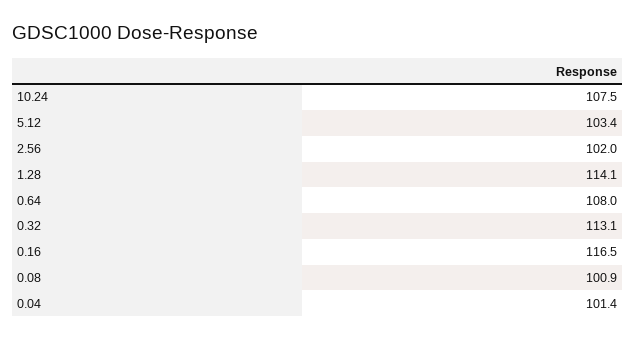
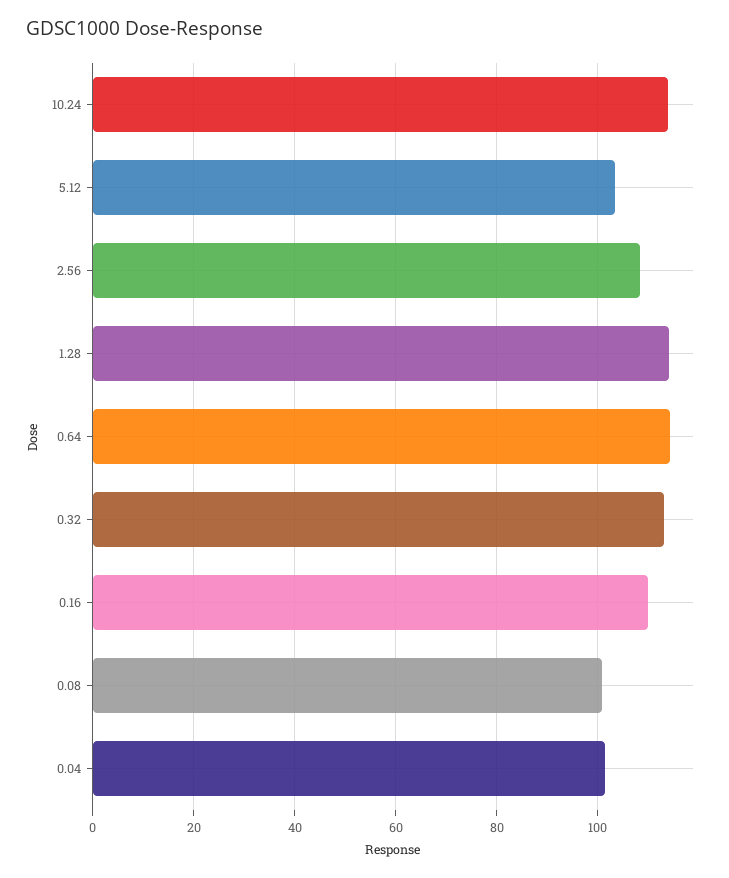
10.24: 107.5 -> 114
2.56: 102 -> 108
0.64: 108 -> 114
0.16: 116.5 -> 110

